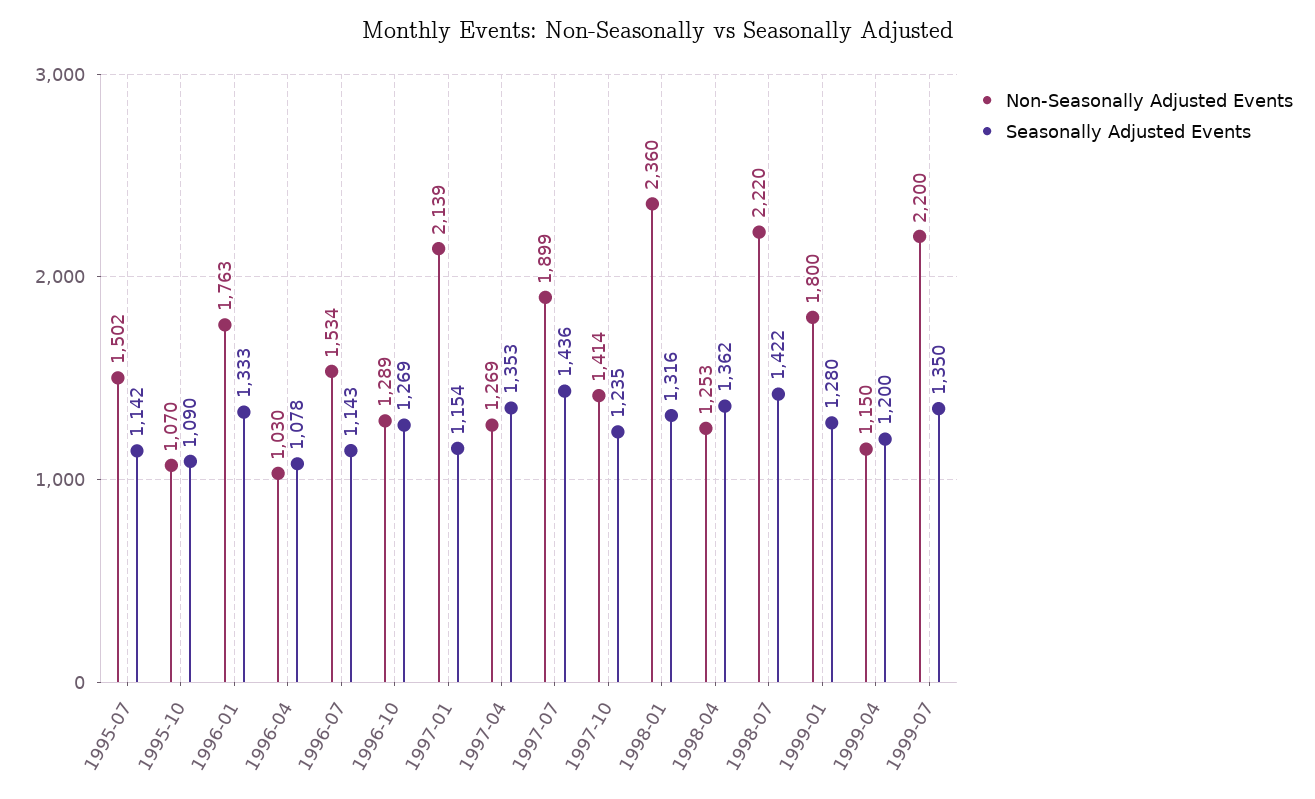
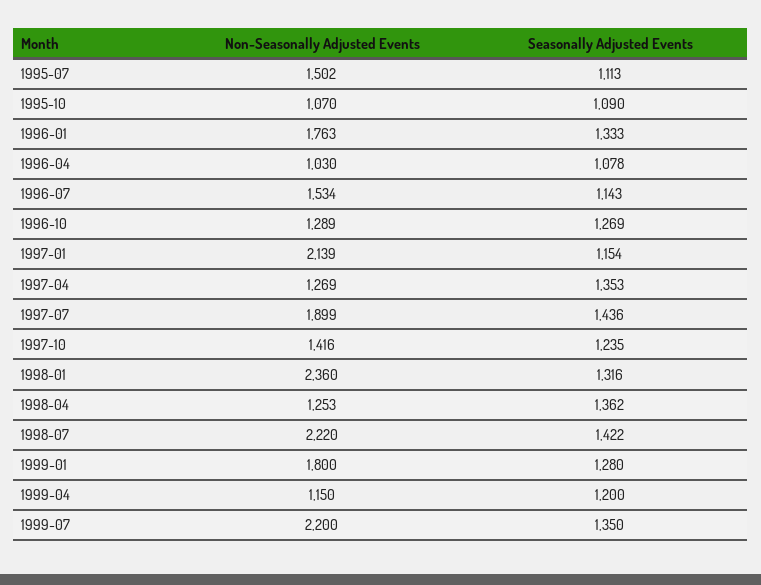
Seasonally Adjusted Events, 1995-07: 1142 -> 1113
Non-Seasonally Adjusted Events, 1997-10: 1414 -> 1416

